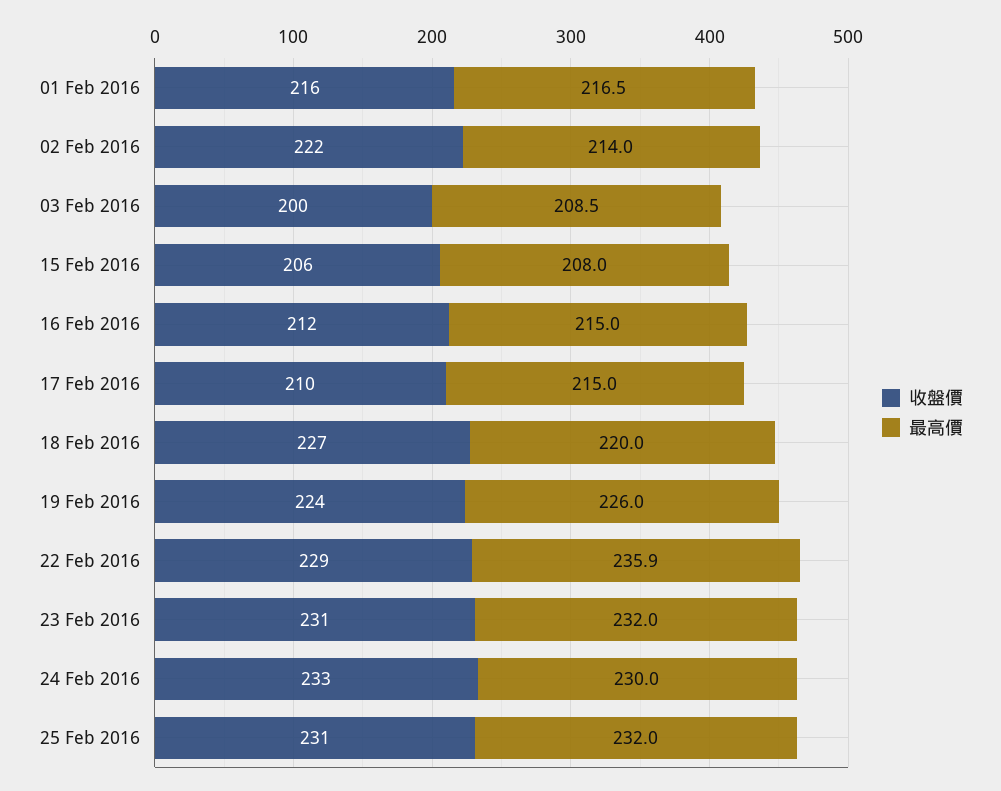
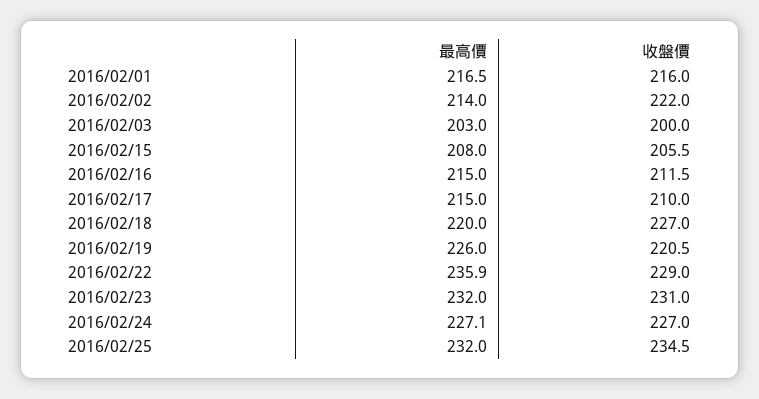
最高價, 03 Feb 2016: 208.5 -> 203
收盤價, 19 Feb 2016: 224 -> 220.5
收盤價, 24 Feb 2016: 233 -> 227
最高價, 24 Feb 2016: 230 -> 227.1
收盤價, 25 Feb 2016: 231 -> 234.5

